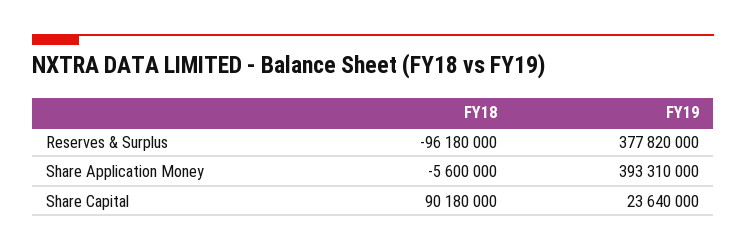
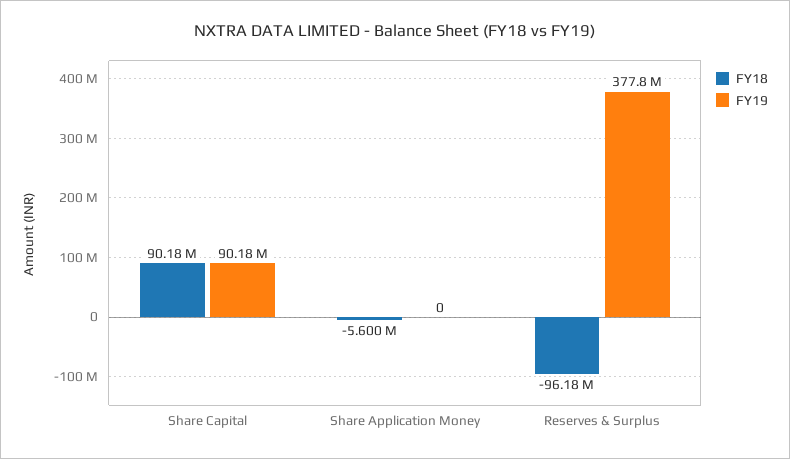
FY19, Share Application Money: 393310000 -> 0
FY19, Share Capital: 23640000 -> 90180000

